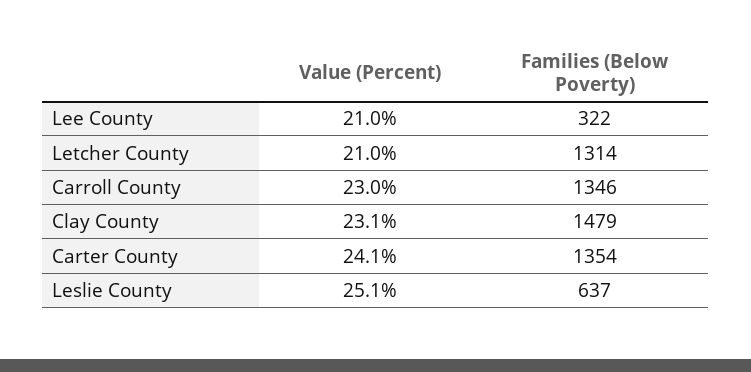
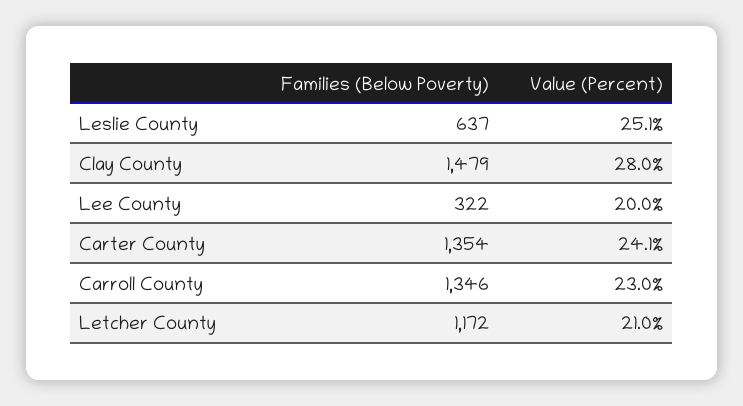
Value (Percent), Lee County: 21 -> 20
Families (Below Poverty), Letcher County: 1314 -> 1172
Value (Percent), Clay County: 23.1 -> 28

